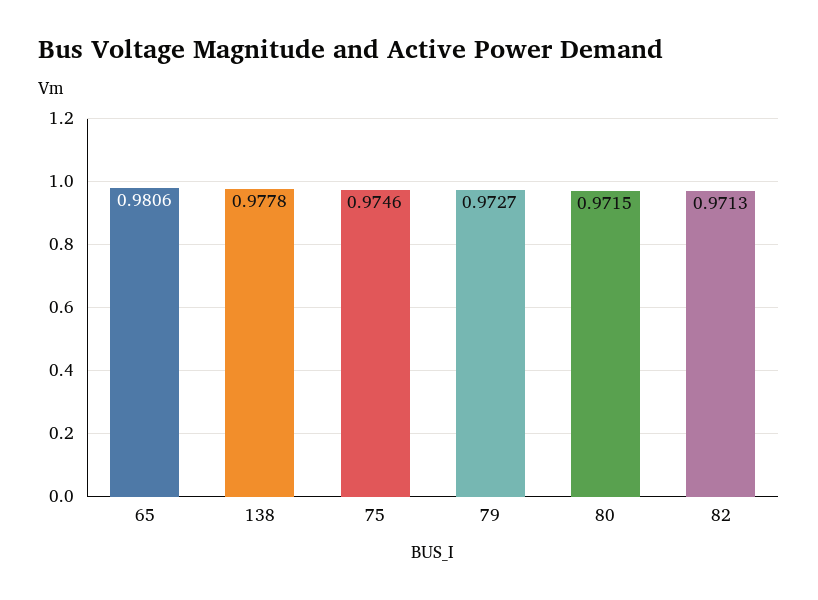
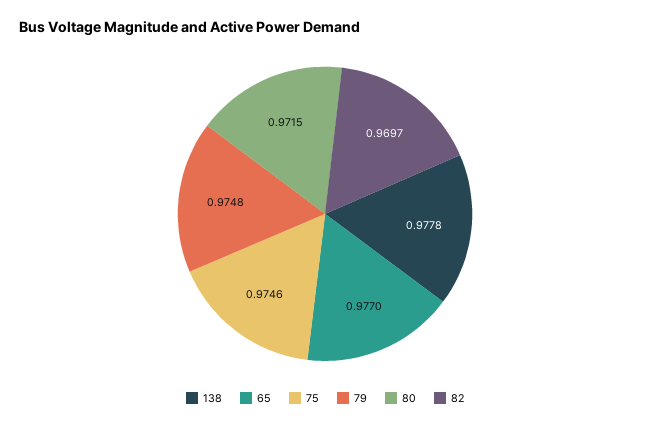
65: 0.9806 -> 0.977
79: 0.9727 -> 0.9748
82: 0.9713 -> 0.9697

